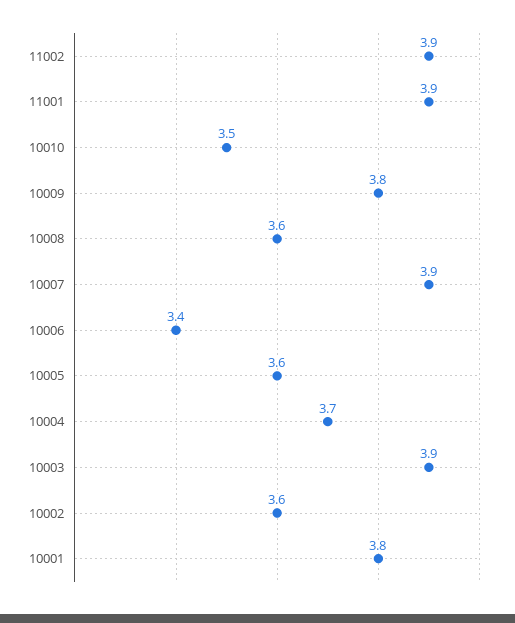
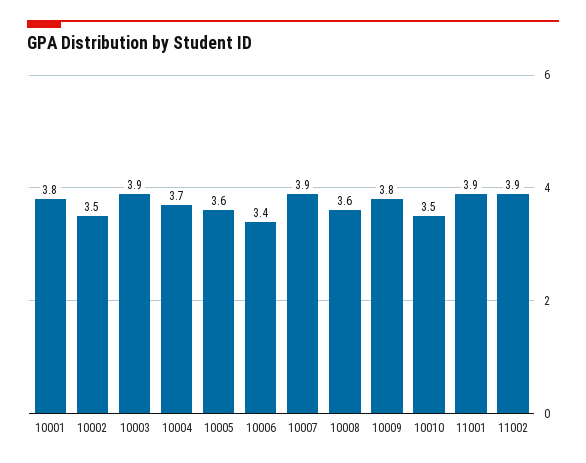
10002: 3.6 -> 3.5

